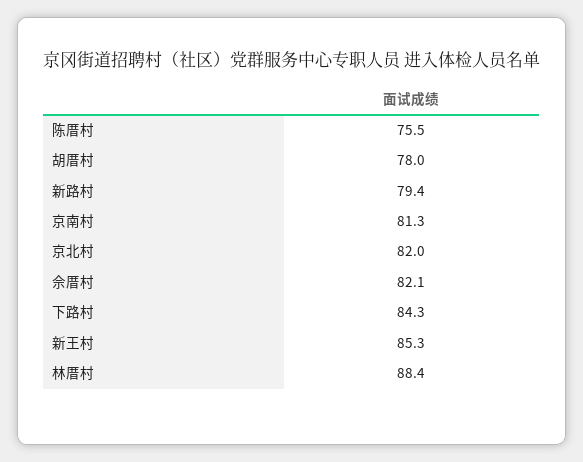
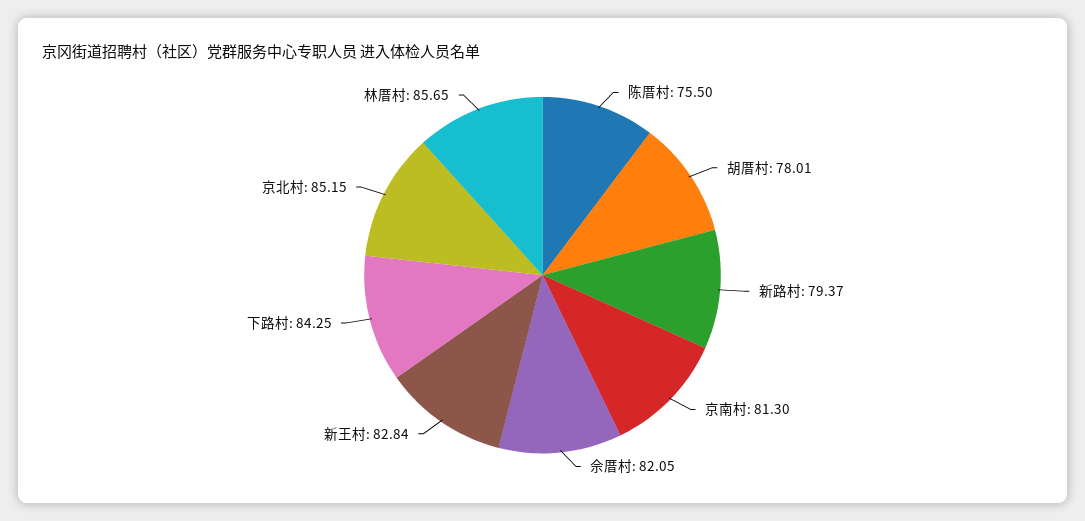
京北村: 82 -> 85.15
新王村: 85.3 -> 82.84
林厝村: 88.4 -> 85.65

